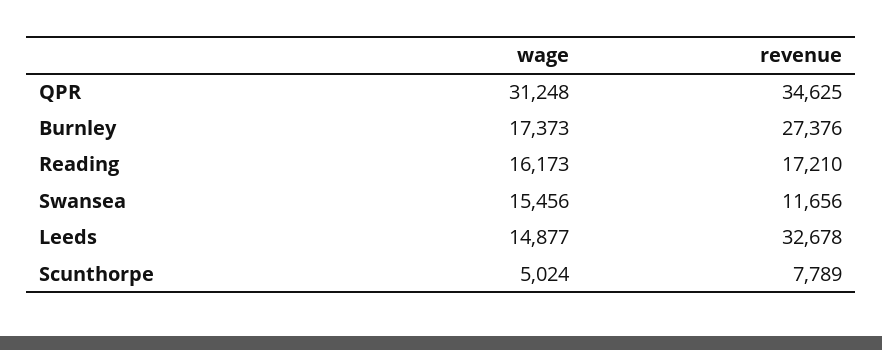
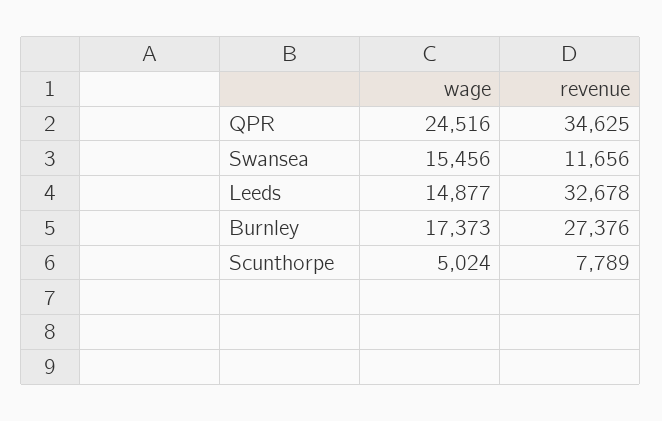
wage, QPR: 31248 -> 24516
wage, Reading: 16173 -> none
revenue, Reading: 17210 -> none

